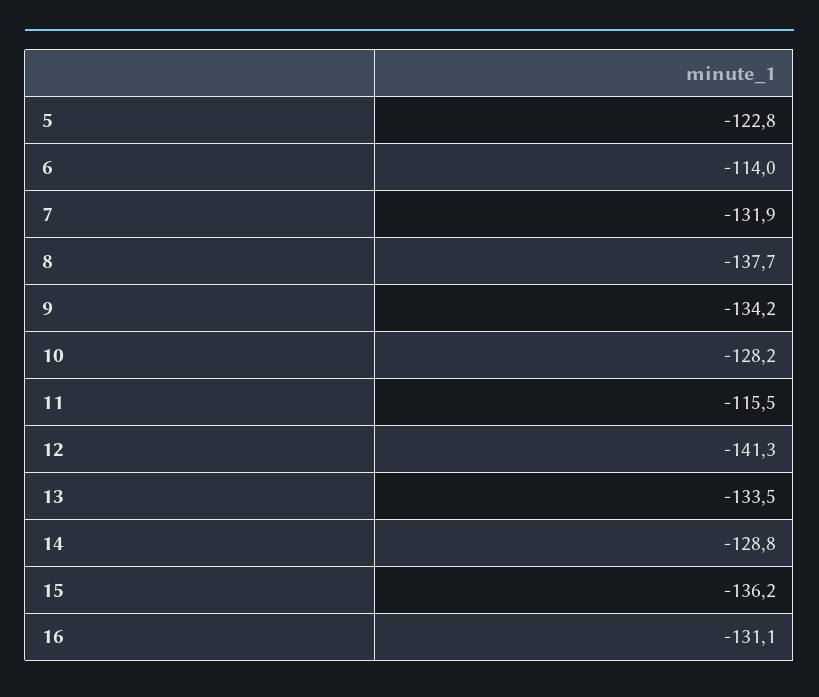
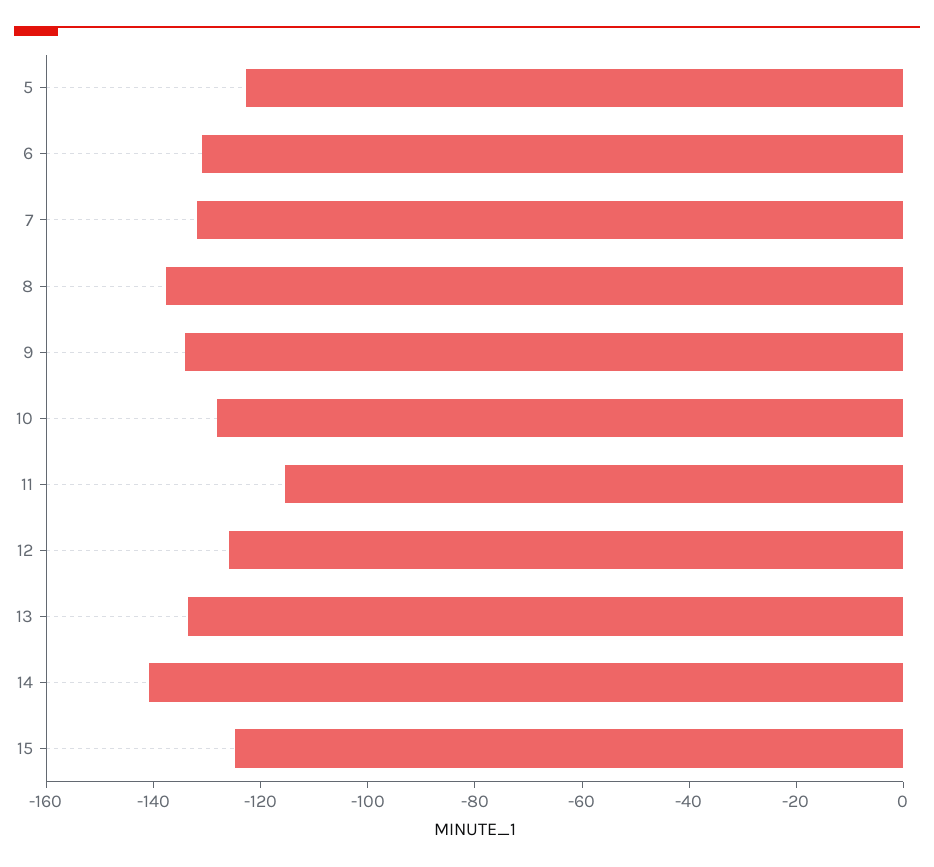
6: -114 -> -130
12: -141.3 -> -125
14: -128.8 -> -140
15: -136.2 -> -125
16: -131.1 -> none

